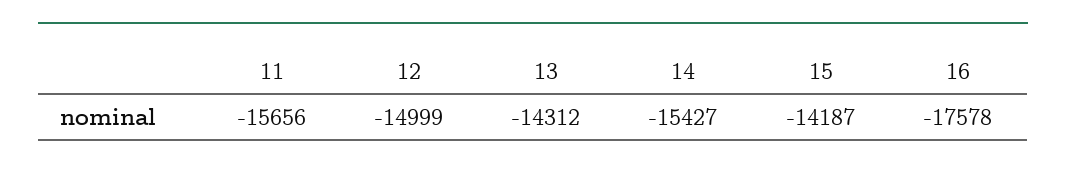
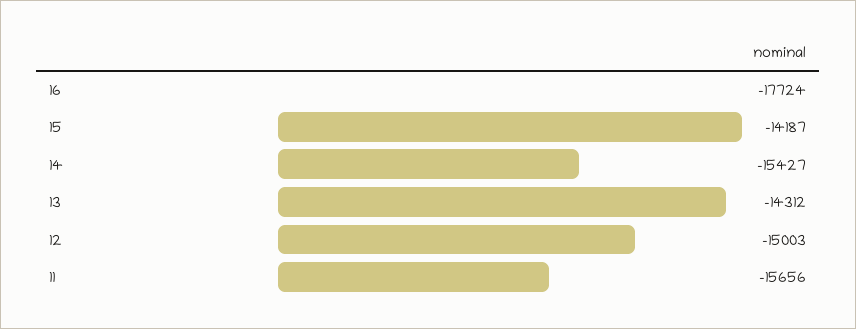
12: -14999 -> -15003
16: -17578 -> -17724

